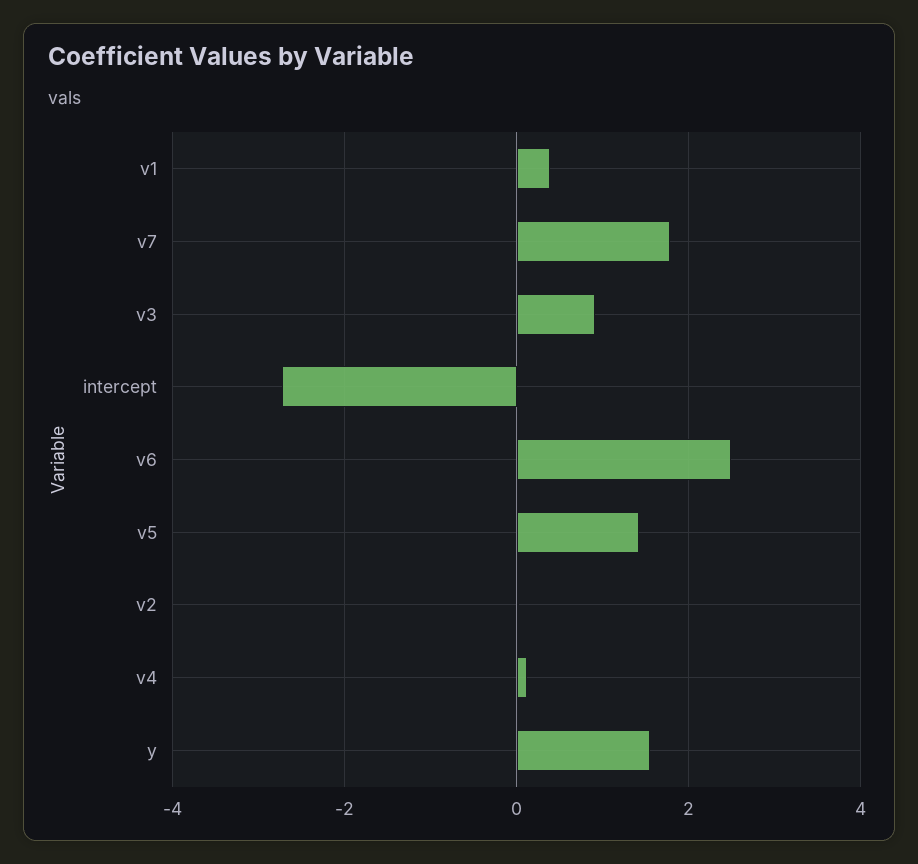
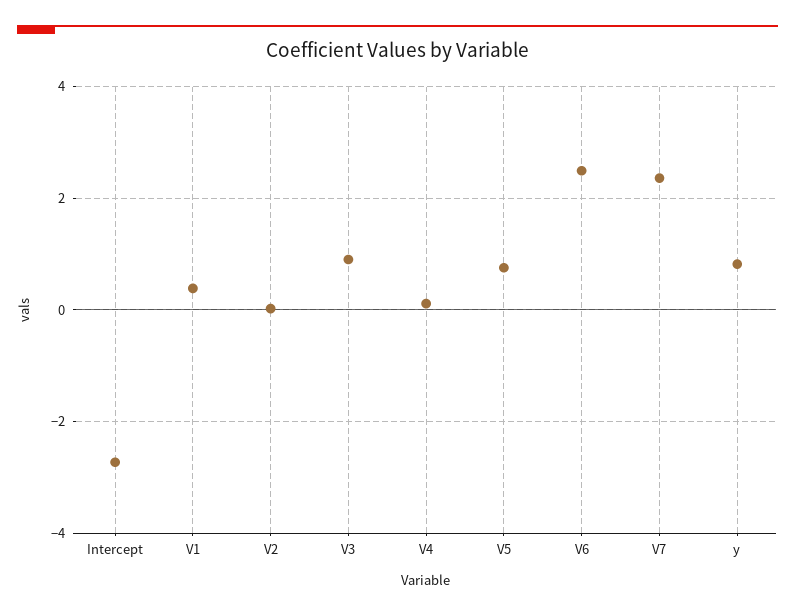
v7: 1.8 -> 2.4
v5: 1.4 -> 0.8
y: 1.6 -> 0.8

